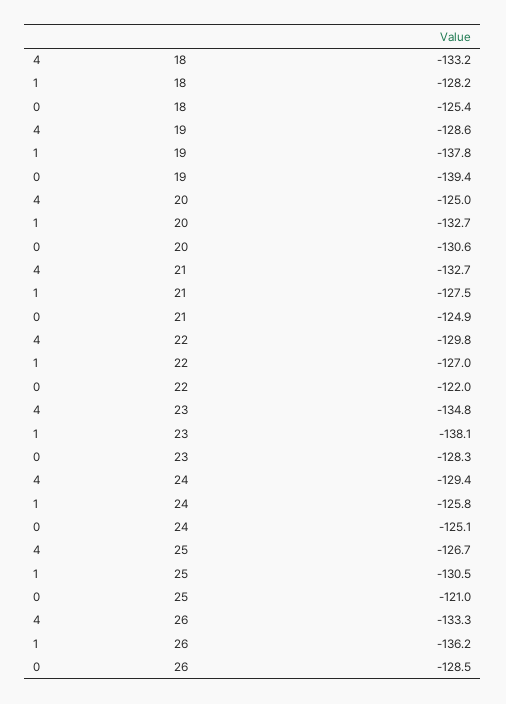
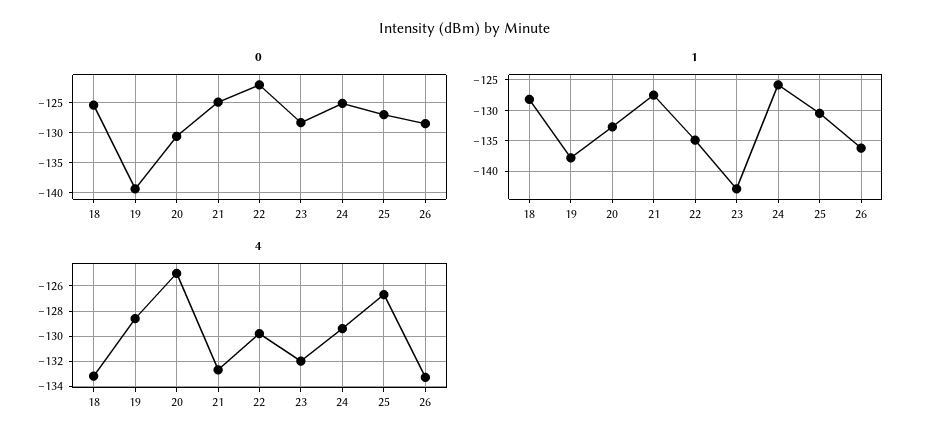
1, 22: -127 -> -135
4, 23: -134.8 -> -132
1, 23: -138.1 -> -143
0, 25: -121 -> -127.5

